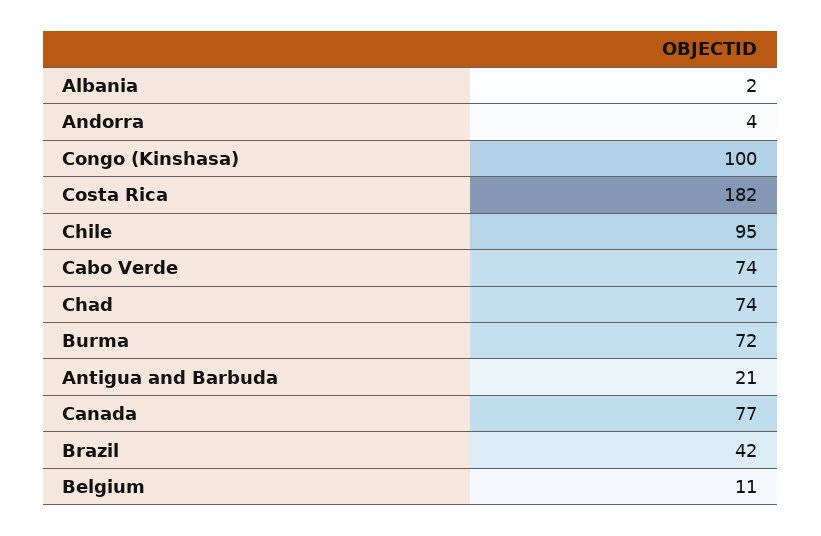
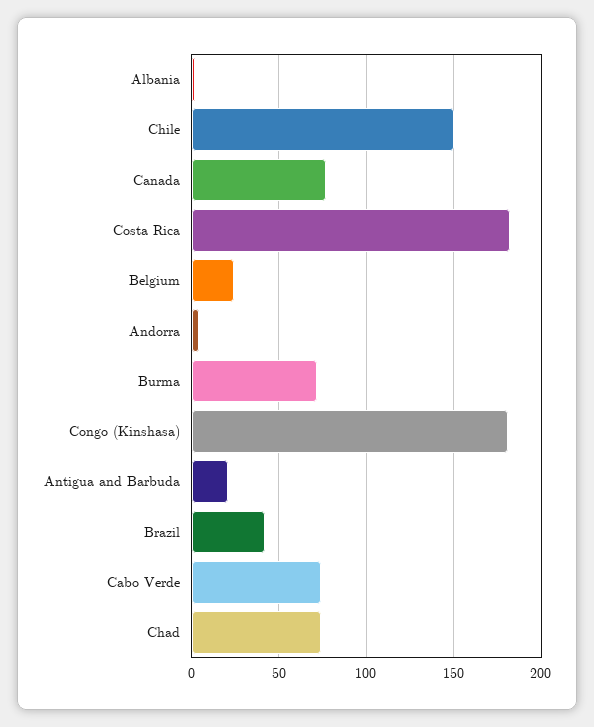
Congo (Kinshasa): 100 -> 180
Chile: 95 -> 150
Belgium: 11 -> 25

